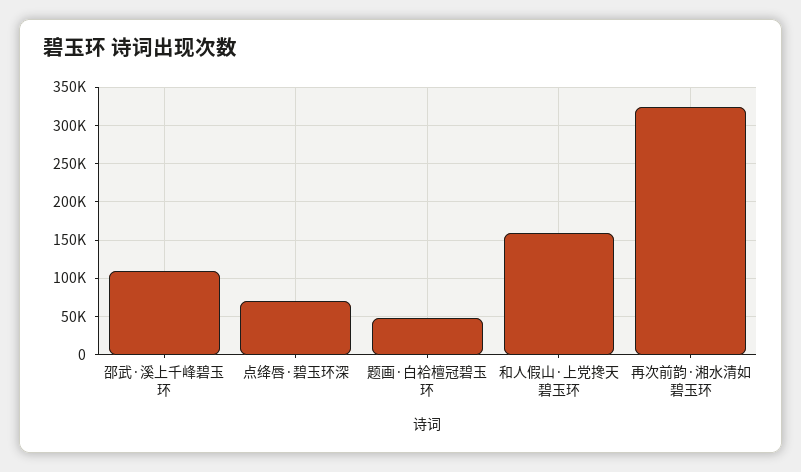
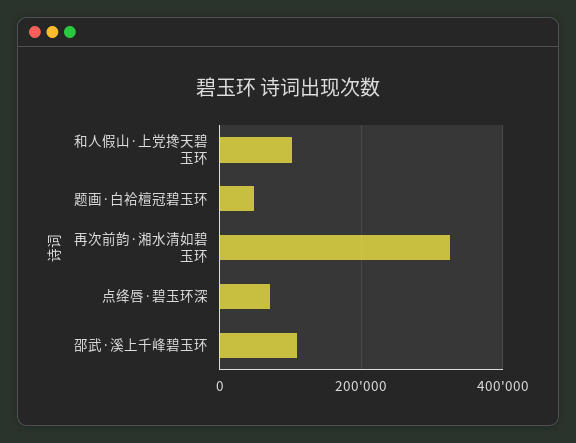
和人假山·上党搀天碧玉环: 160000 -> 100000

